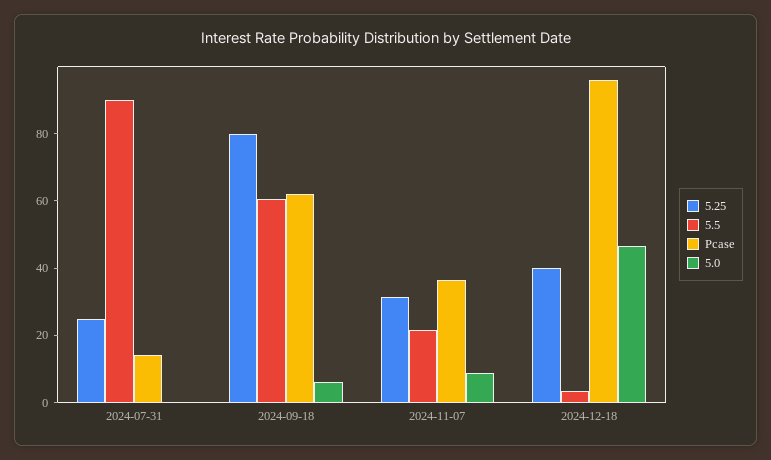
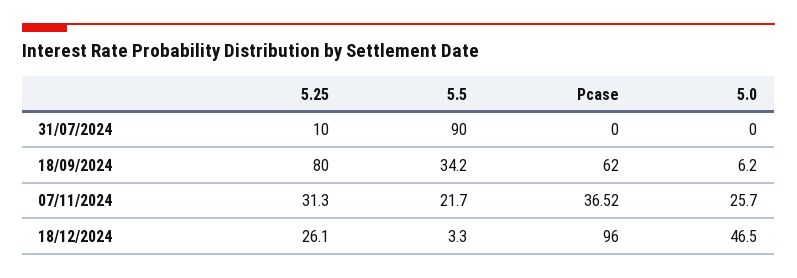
5.25, 2024-07-31: 25 -> 10
Pcase, 2024-07-31: 15 -> 0
5.5, 2024-09-18: 60 -> 34.2
5.0, 2024-11-07: 10 -> 25.7
5.25, 2024-12-18: 40 -> 26.1

